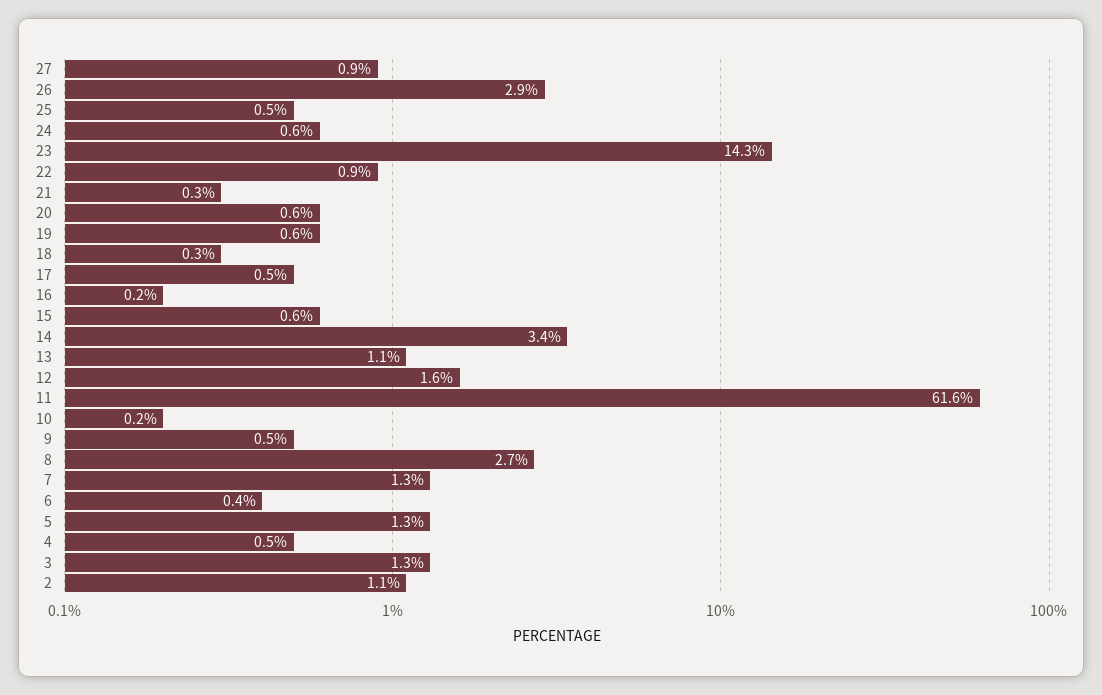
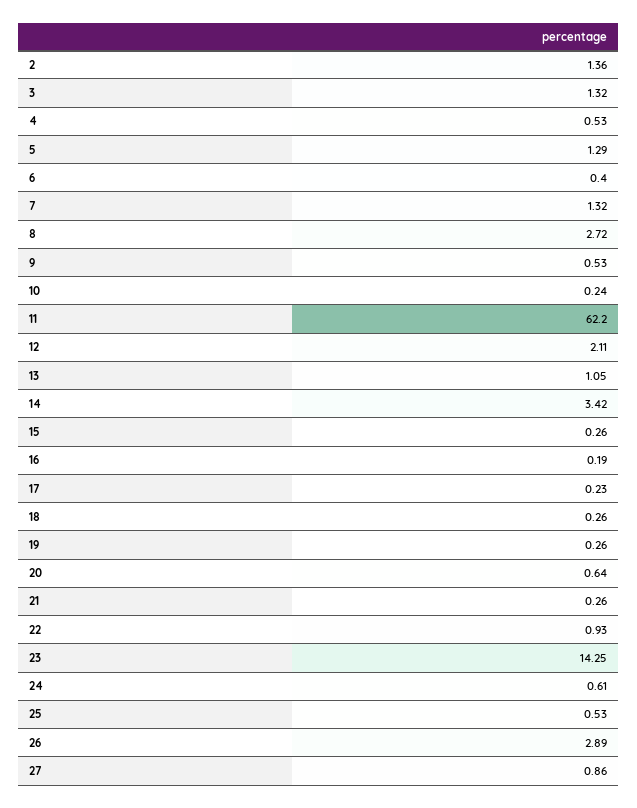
19: 0.6 -> 0.26
17: 0.5 -> 0.23
15: 0.6 -> 0.26
12: 1.6 -> 2.11
11: 61.6 -> 62.2
2: 1.1 -> 1.36

